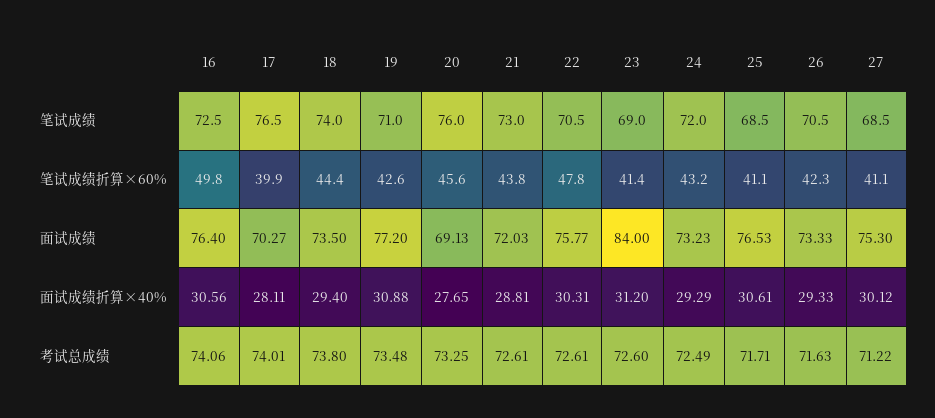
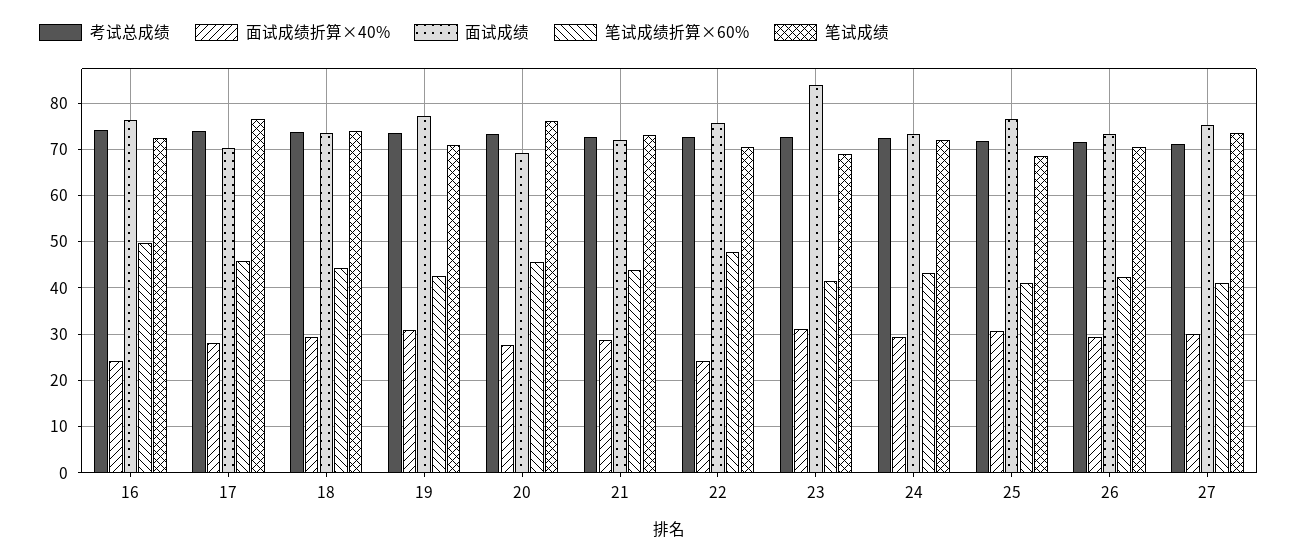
笔试成绩, 27: 68.5 -> 74
笔试成绩折算×60%, 17: 39.9 -> 46
面试成绩折算×40%, 16: 30.56 -> 24
面试成绩折算×40%, 22: 30.31 -> 24

